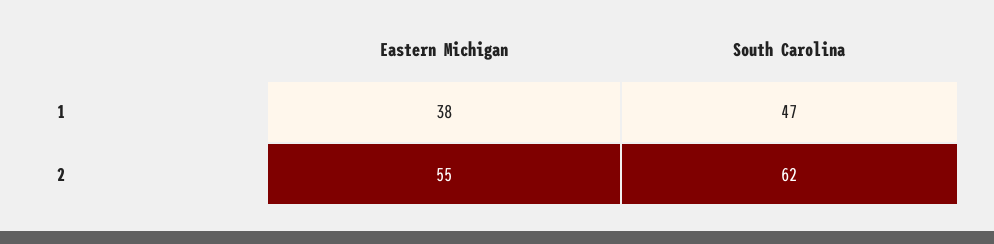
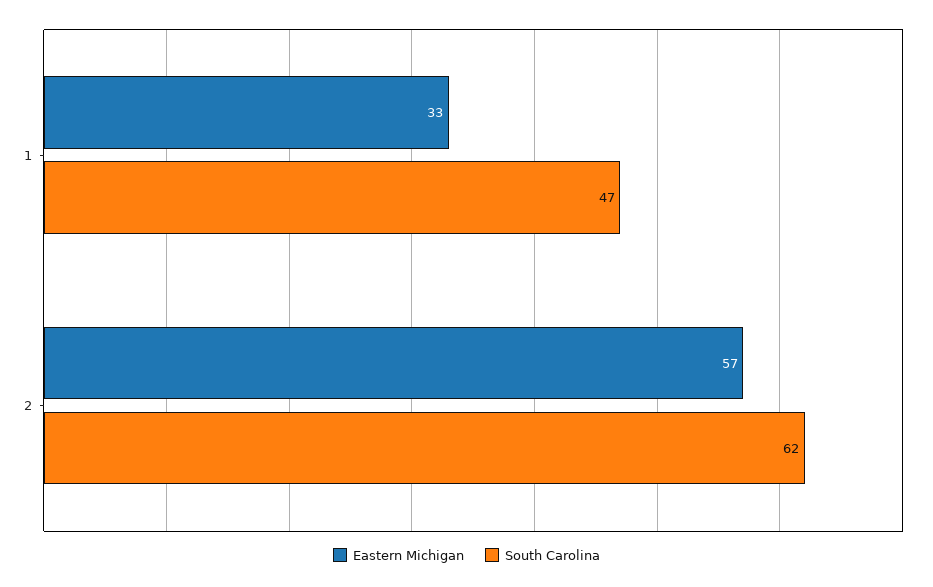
Eastern Michigan, 1: 38 -> 33
Eastern Michigan, 2: 55 -> 57

